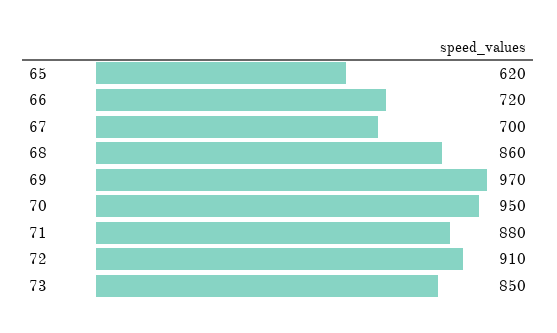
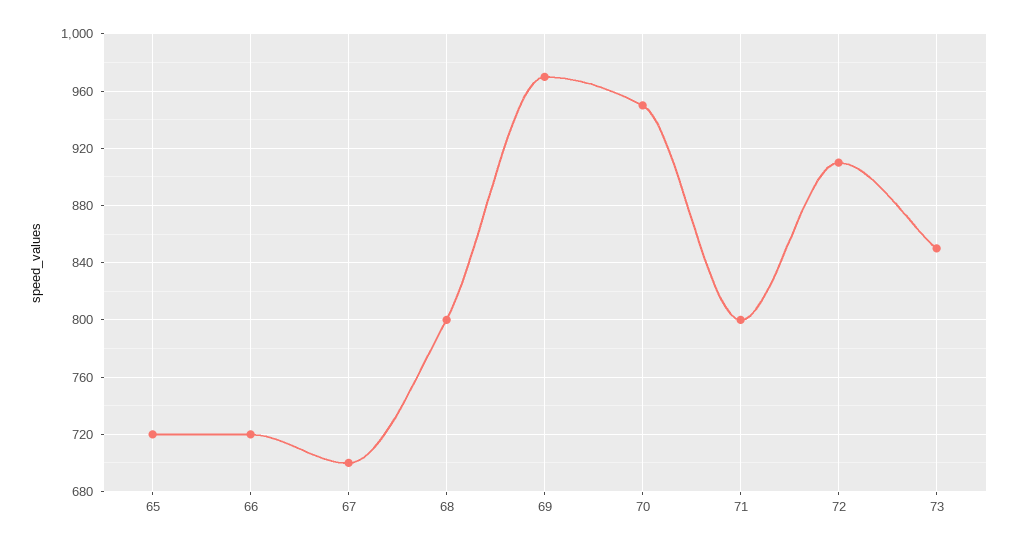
65: 620 -> 720
68: 860 -> 800
71: 880 -> 800

